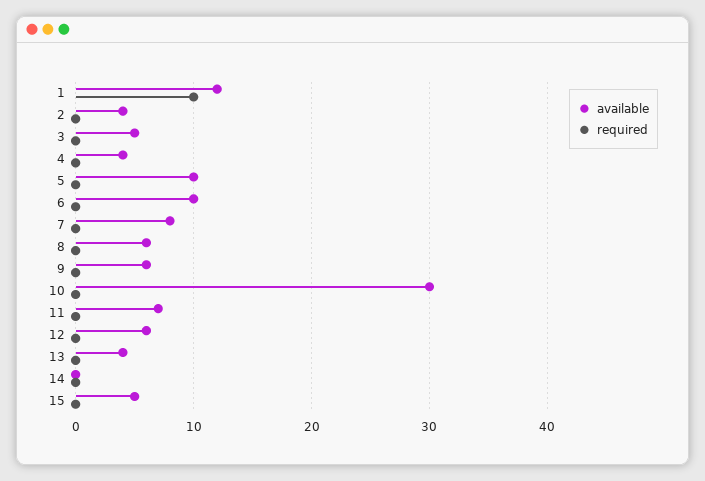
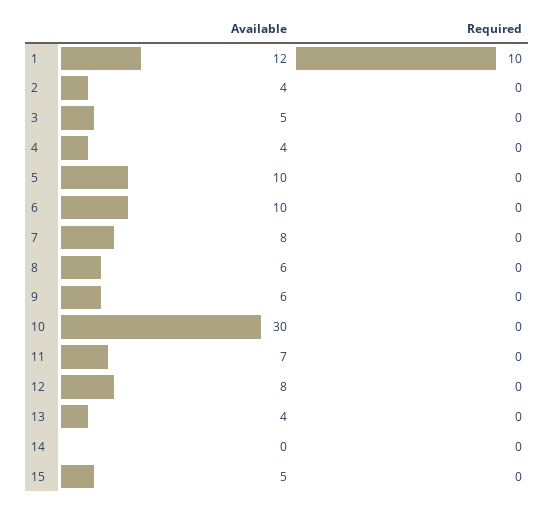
available, 12: 6 -> 8

